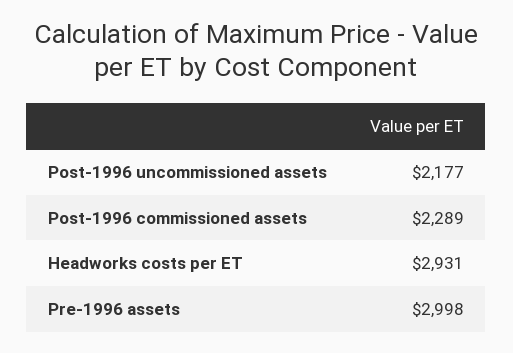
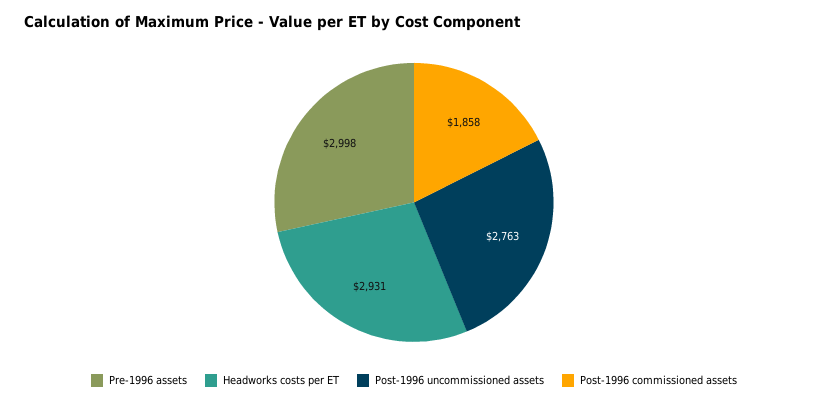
Post-1996 uncommissioned assets: 2177 -> 2763
Post-1996 commissioned assets: 2289 -> 1858

